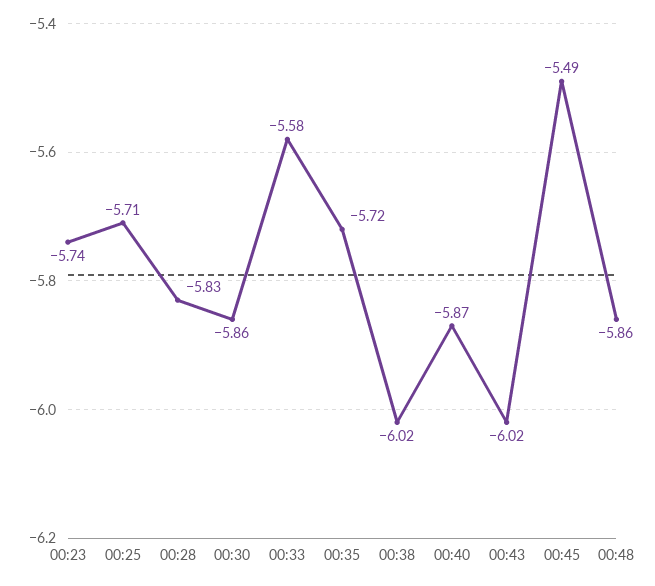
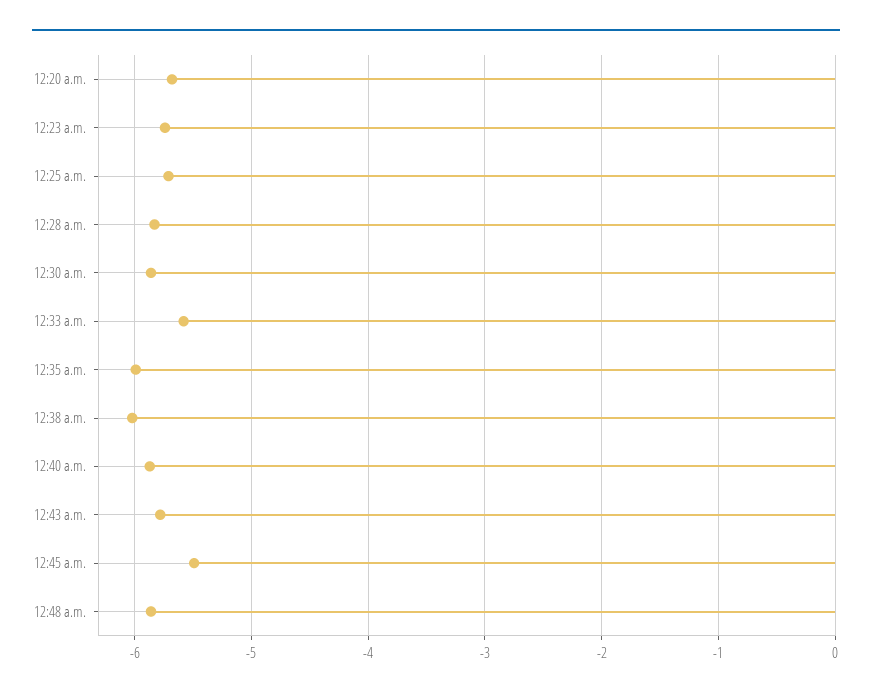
00:35: -5.72 -> -6
00:43: -6.02 -> -5.8
12:20 a.m.: none -> -5.7

